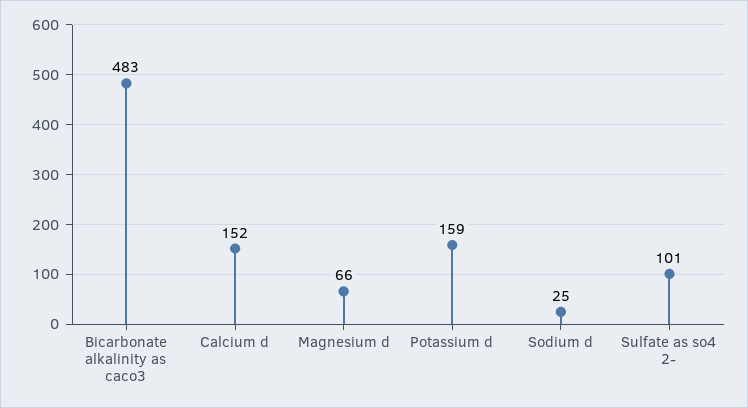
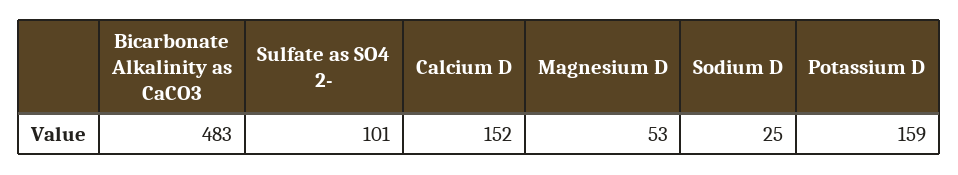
Magnesium d: 66 -> 53

